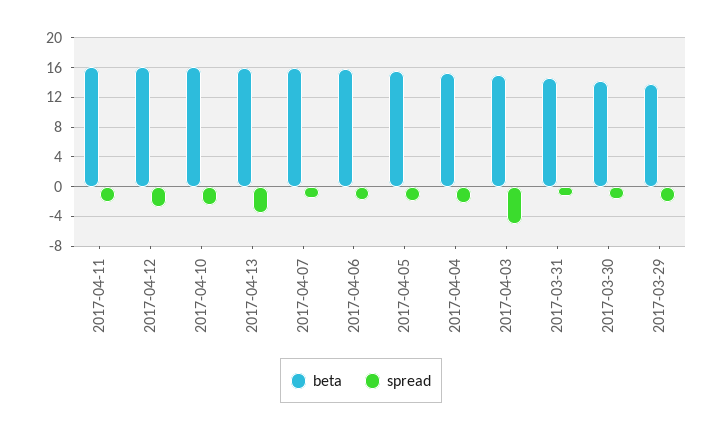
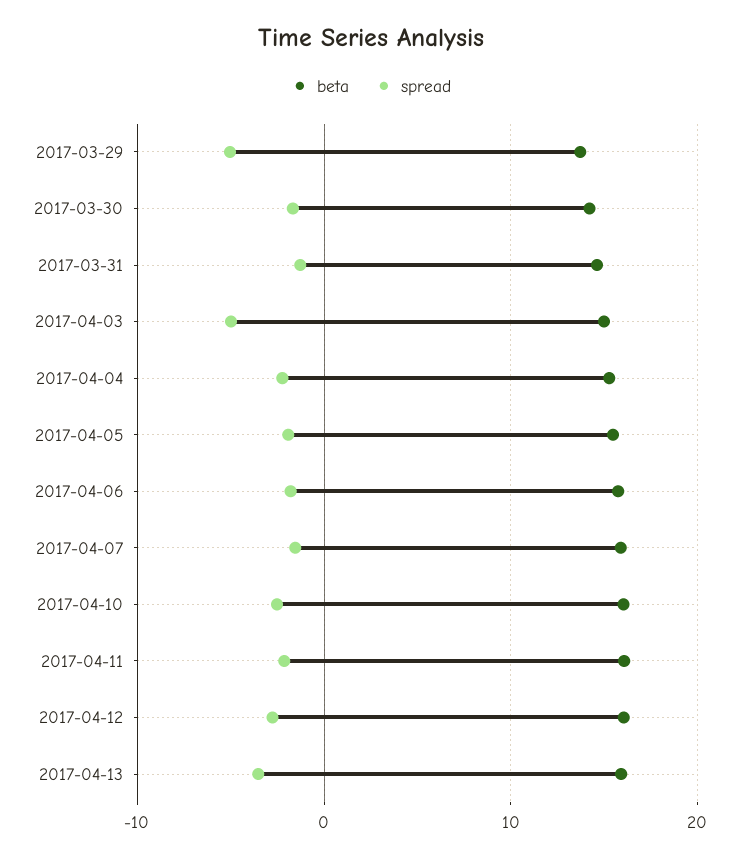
spread, 2017-03-29: -2 -> -5

